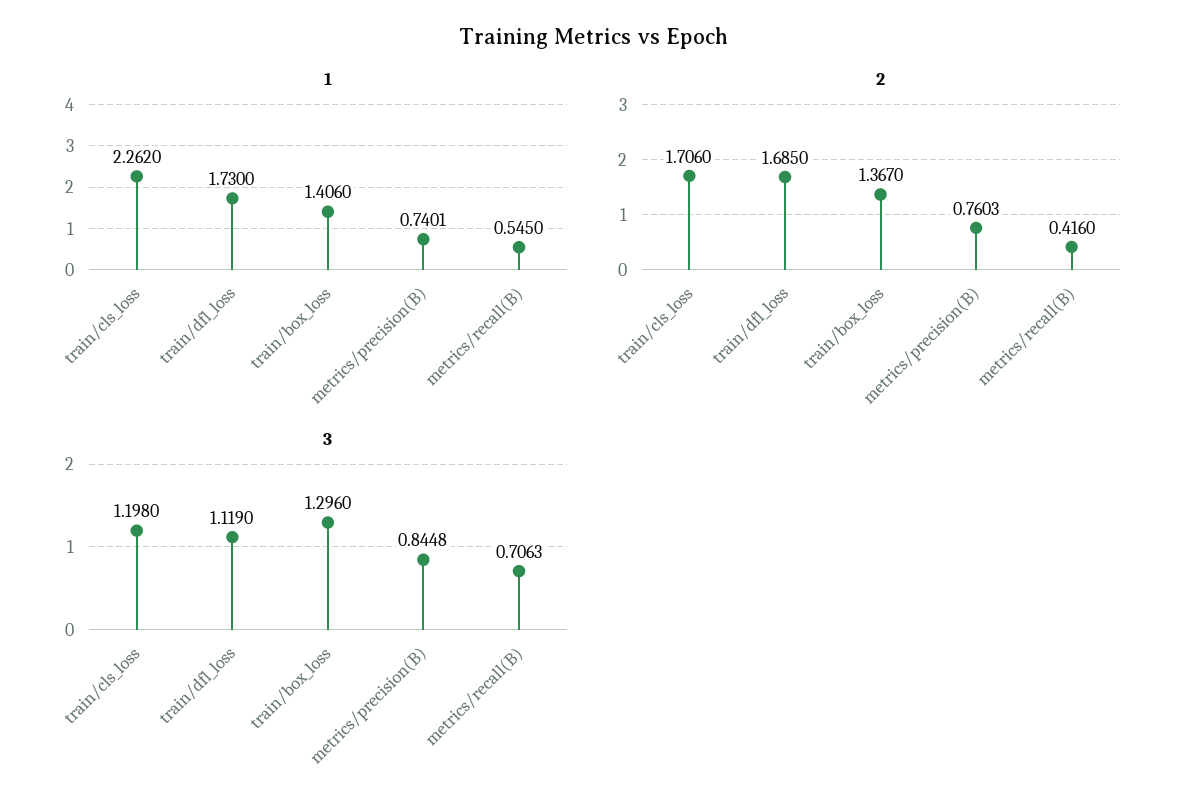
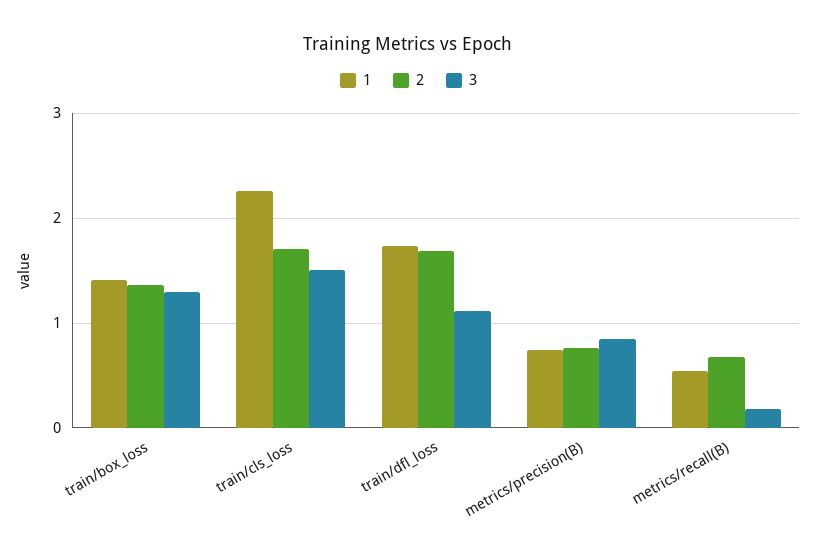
2, metrics/recall(B): 0.416 -> 0.7
3, train/cls_loss: 1.198 -> 1.5
3, metrics/recall(B): 0.7063 -> 0.2

